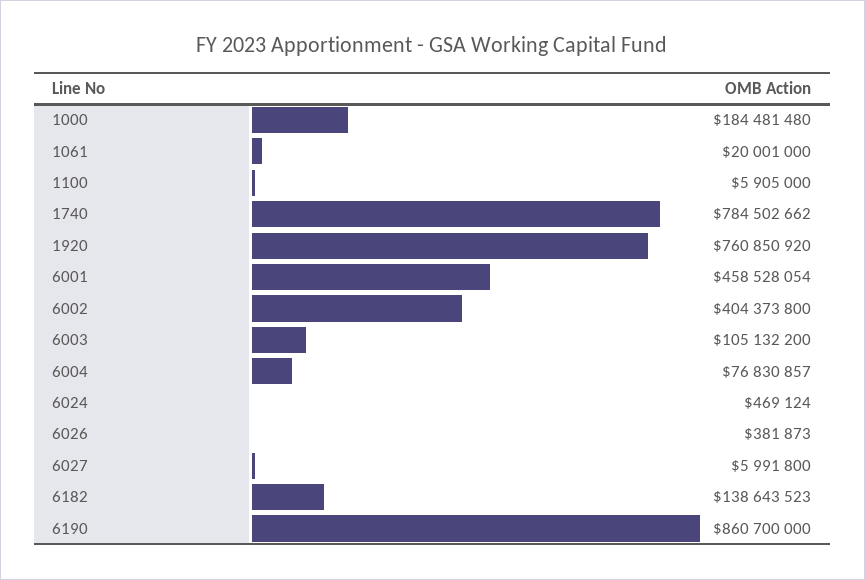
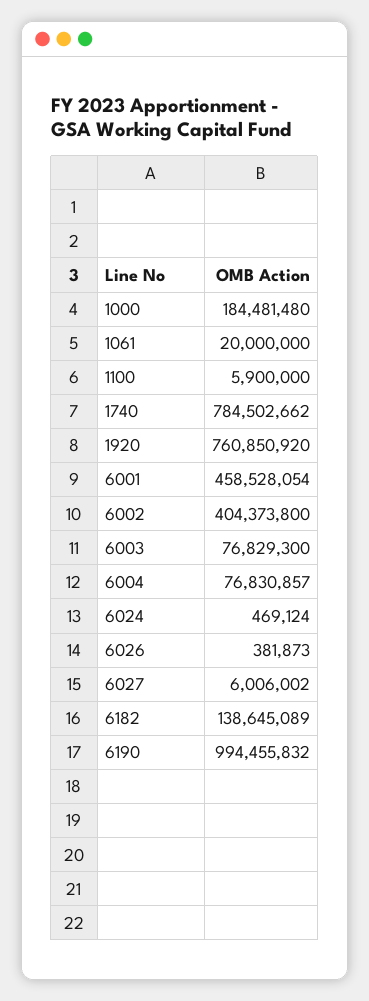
1061: 20001000 -> 20000000
1100: 5905000 -> 5900000
6003: 105132200 -> 76829300
6027: 5991800 -> 6006002
6182: 138643523 -> 138645089
6190: 860700000 -> 994455832

